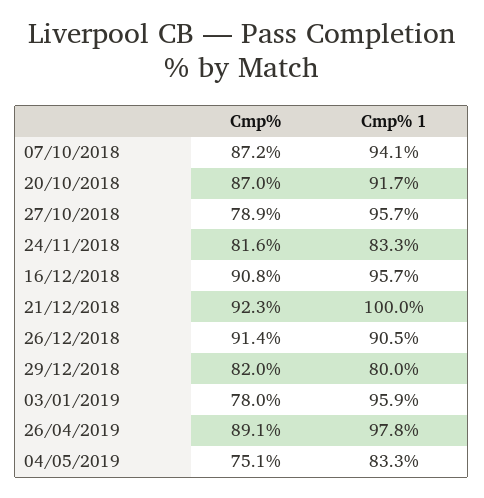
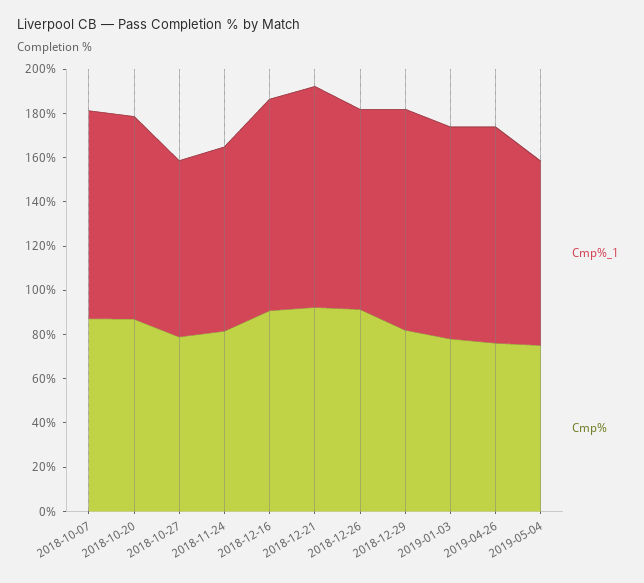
Cmp% 1, 27/10/2018: 95.7 -> 80
Cmp% 1, 29/12/2018: 80 -> 100
Cmp%, 26/04/2019: 89.1 -> 75

